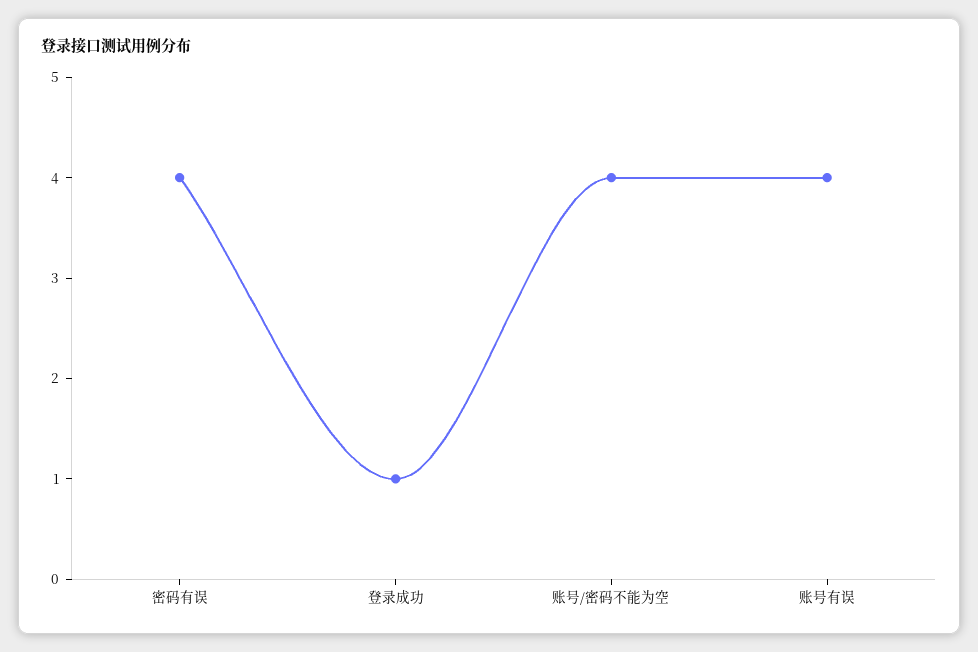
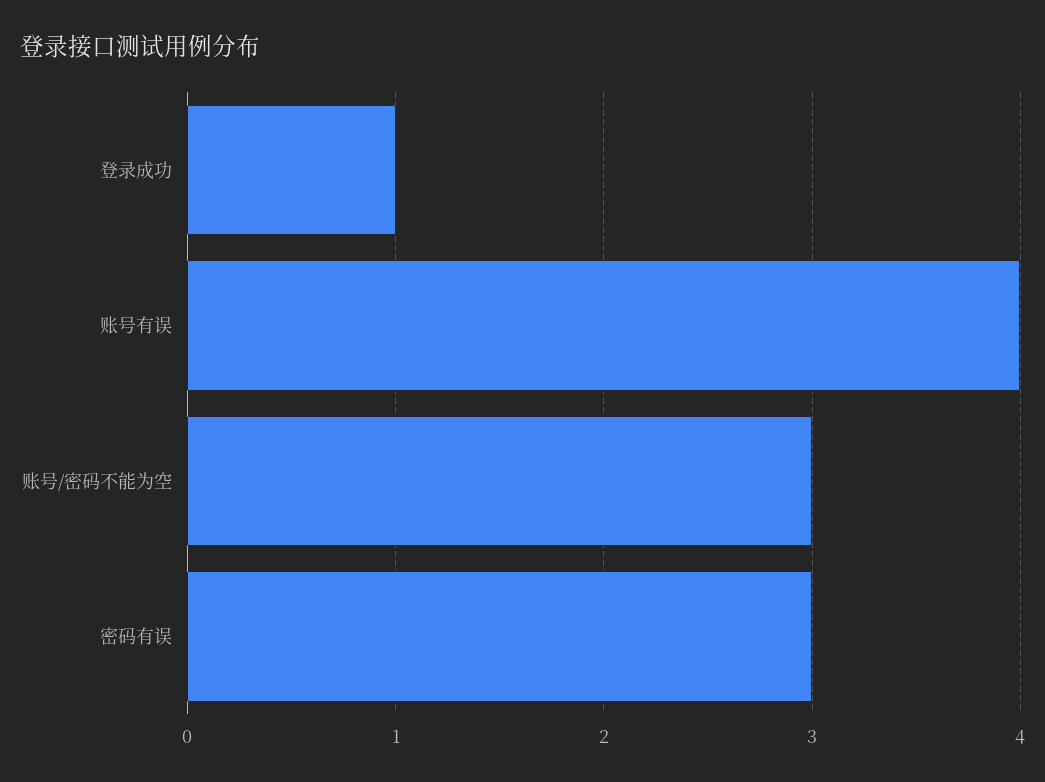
密码有误: 4 -> 3
账号/密码不能为空: 4 -> 3

